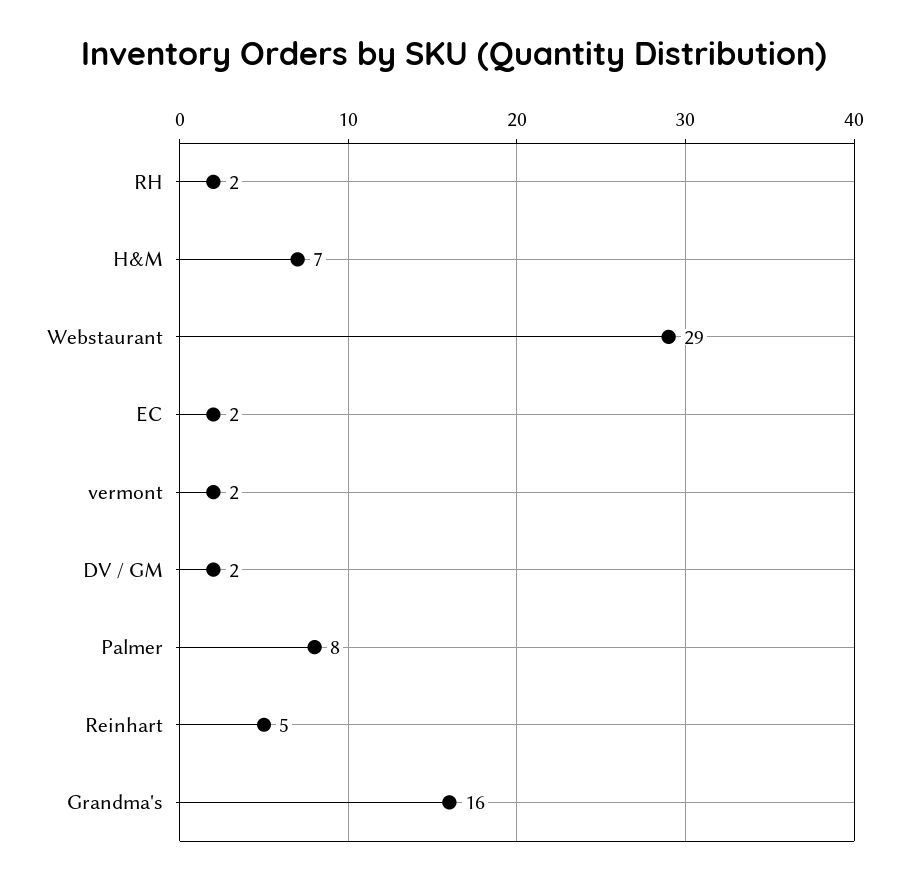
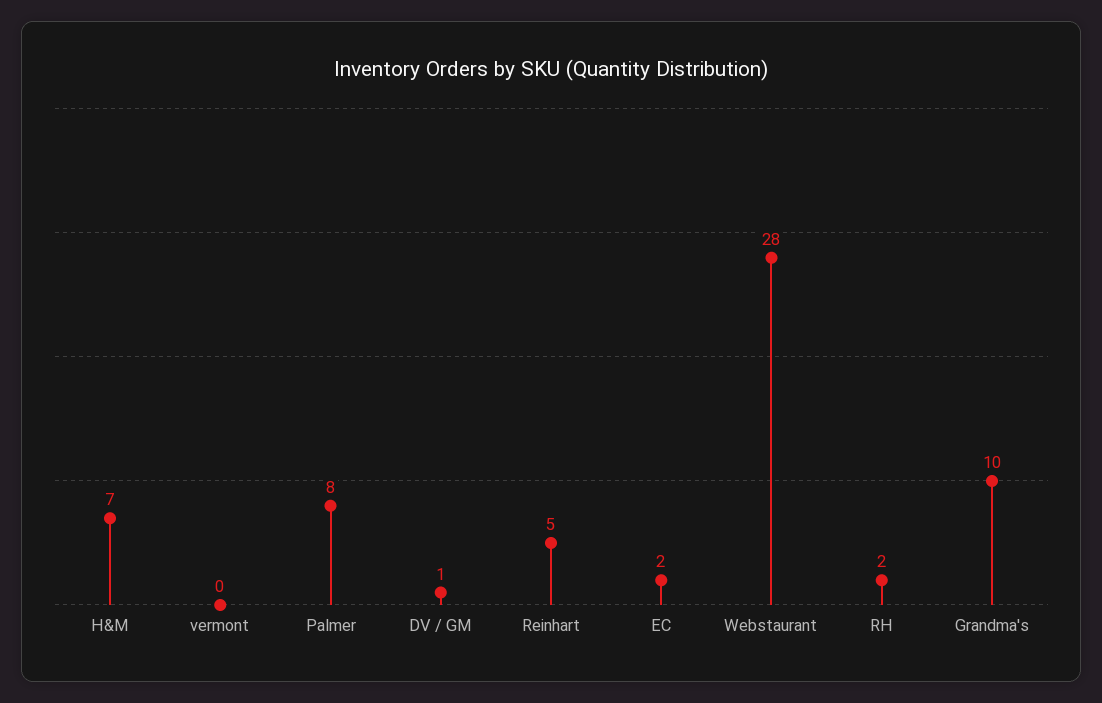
Webstaurant: 29 -> 28
vermont: 2 -> 0
DV / GM: 2 -> 1
Grandma's: 16 -> 10

